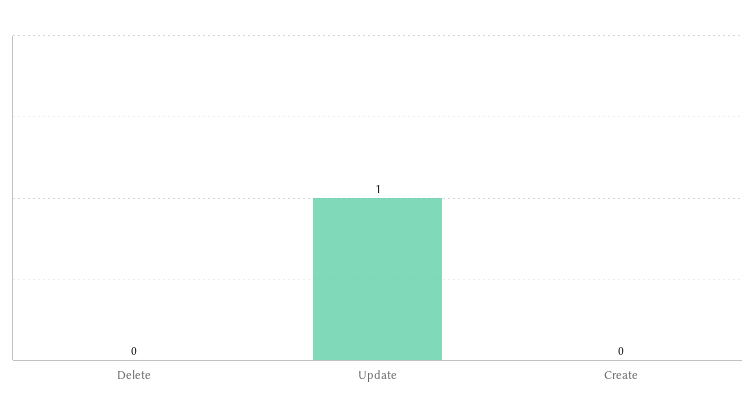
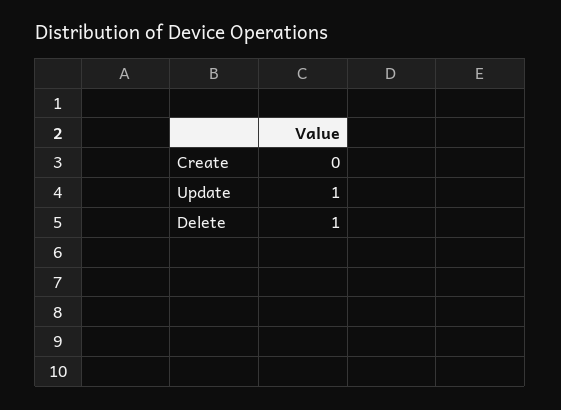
Delete: 0 -> 1

